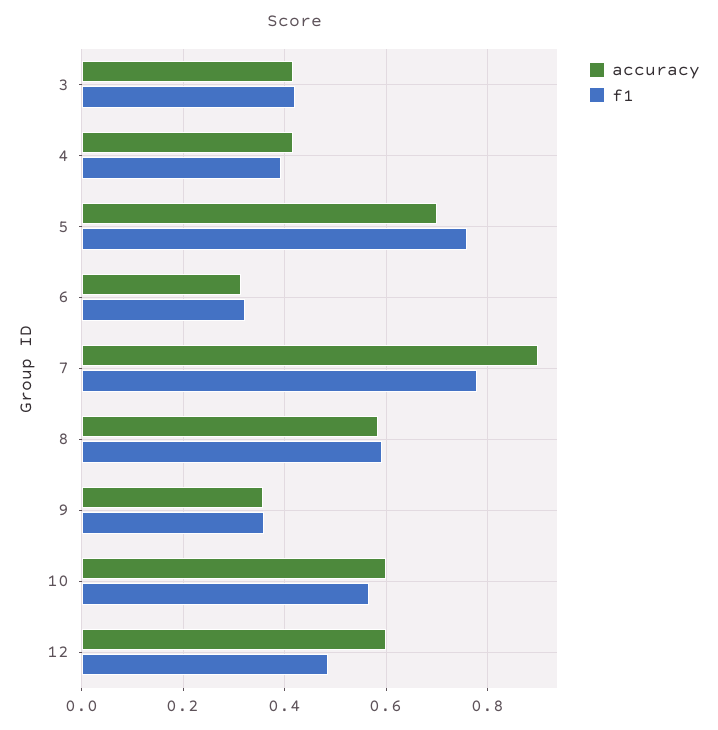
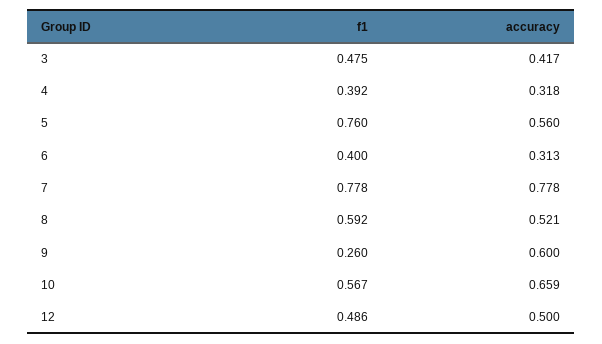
f1, 3: 0.42 -> 0.475
accuracy, 4: 0.42 -> 0.318
accuracy, 5: 0.7 -> 0.56
f1, 6: 0.32 -> 0.4
accuracy, 7: 0.9 -> 0.778
accuracy, 8: 0.58 -> 0.521
accuracy, 9: 0.36 -> 0.6
f1, 9: 0.36 -> 0.26
accuracy, 10: 0.6 -> 0.659
accuracy, 12: 0.6 -> 0.5

